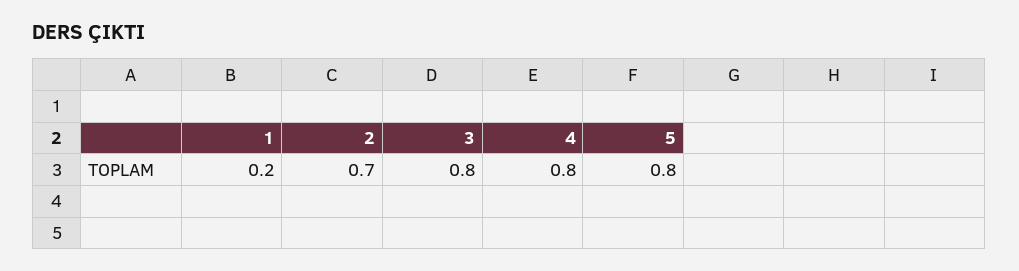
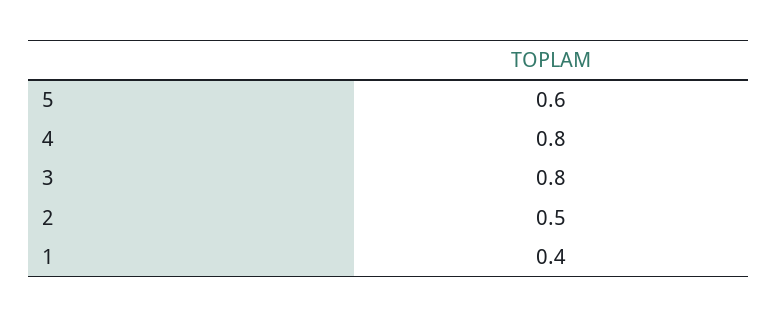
1: 0.2 -> 0.4
2: 0.7 -> 0.5
5: 0.8 -> 0.6

